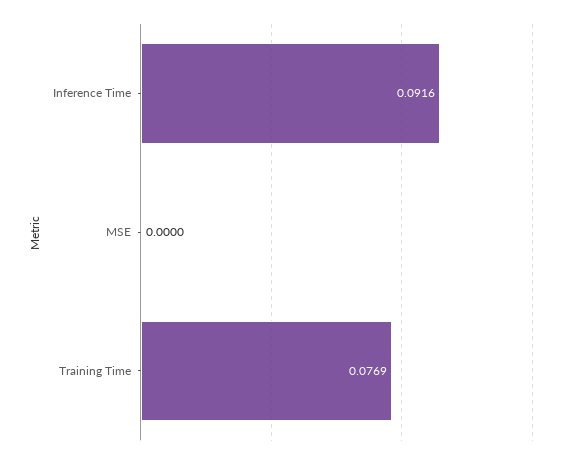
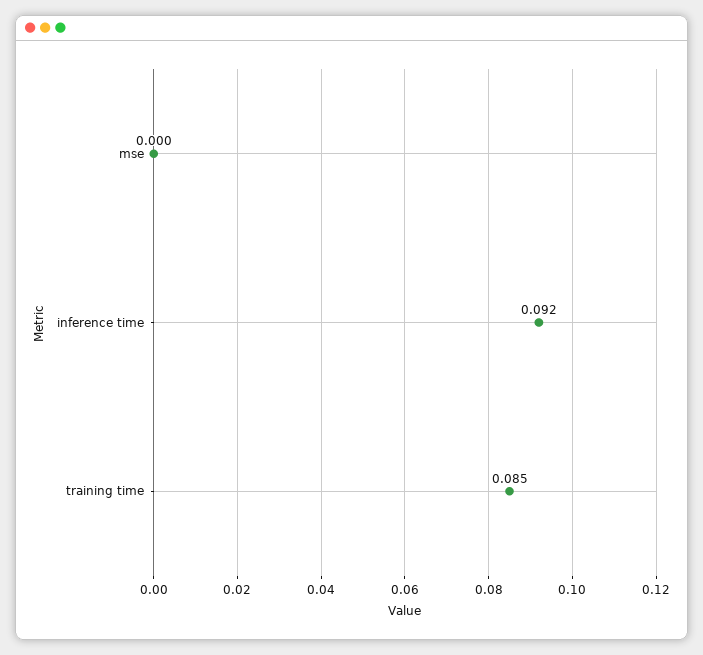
Training Time: 0.0769 -> 0.085

